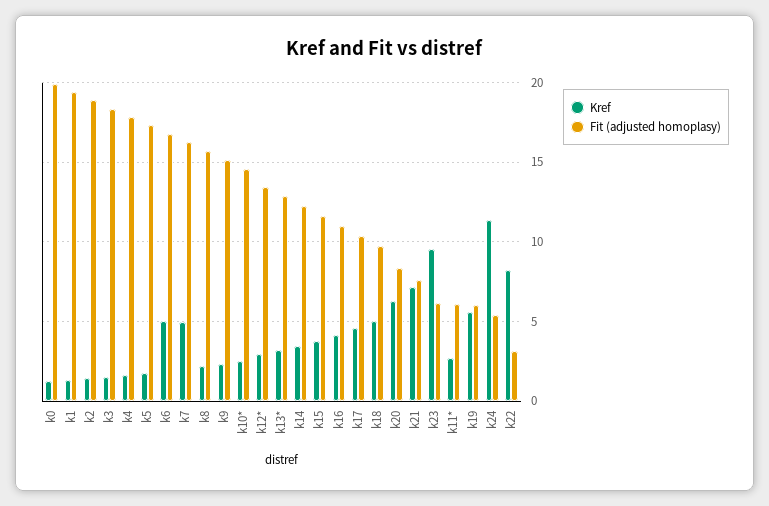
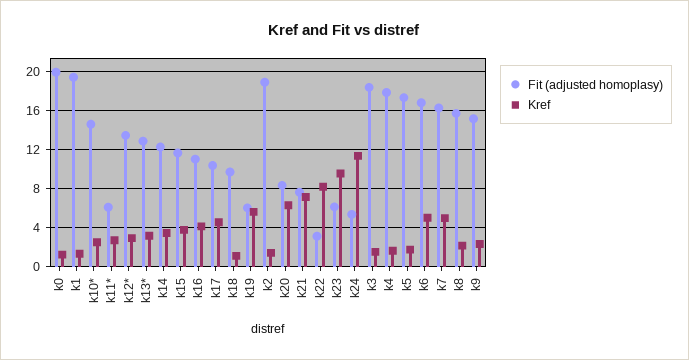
Kref, k18: 5 -> 1

